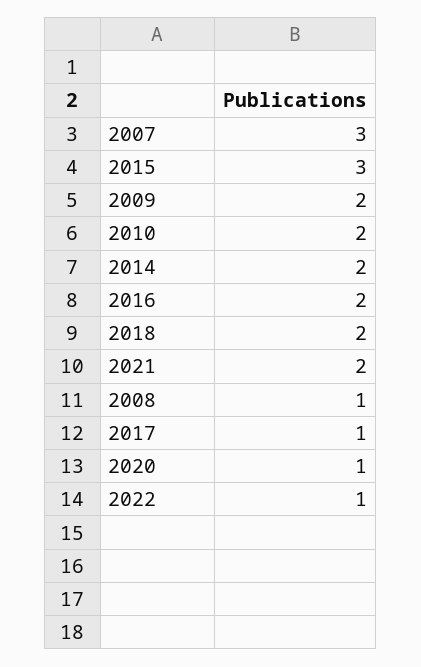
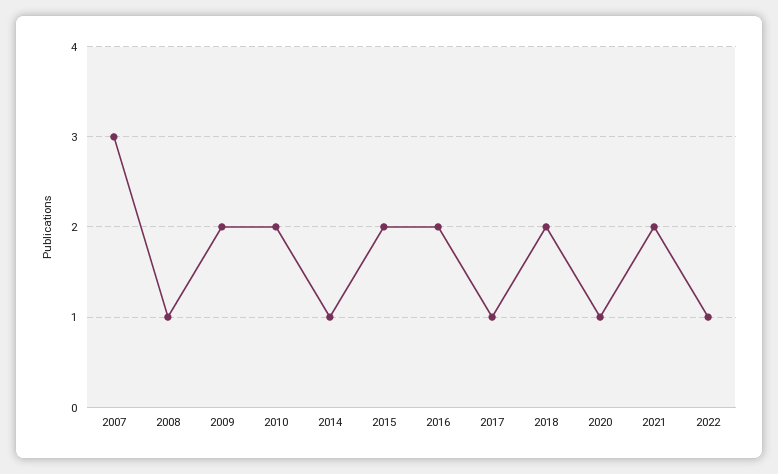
2015: 3 -> 2
2014: 2 -> 1

